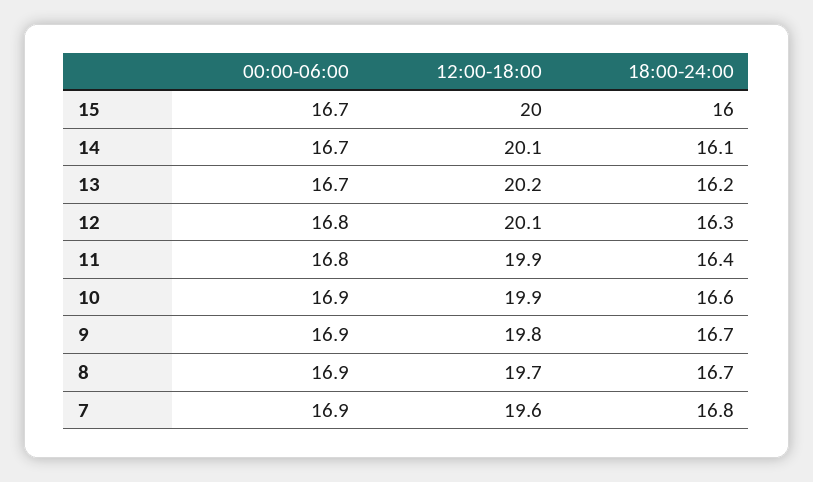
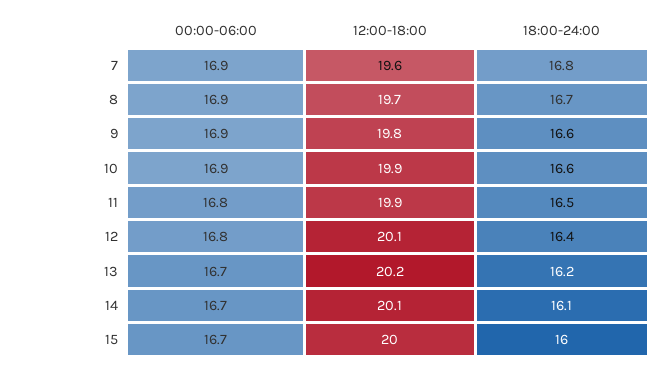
18:00-24:00, 12: 16.3 -> 16.4
18:00-24:00, 11: 16.4 -> 16.5
18:00-24:00, 9: 16.7 -> 16.6

